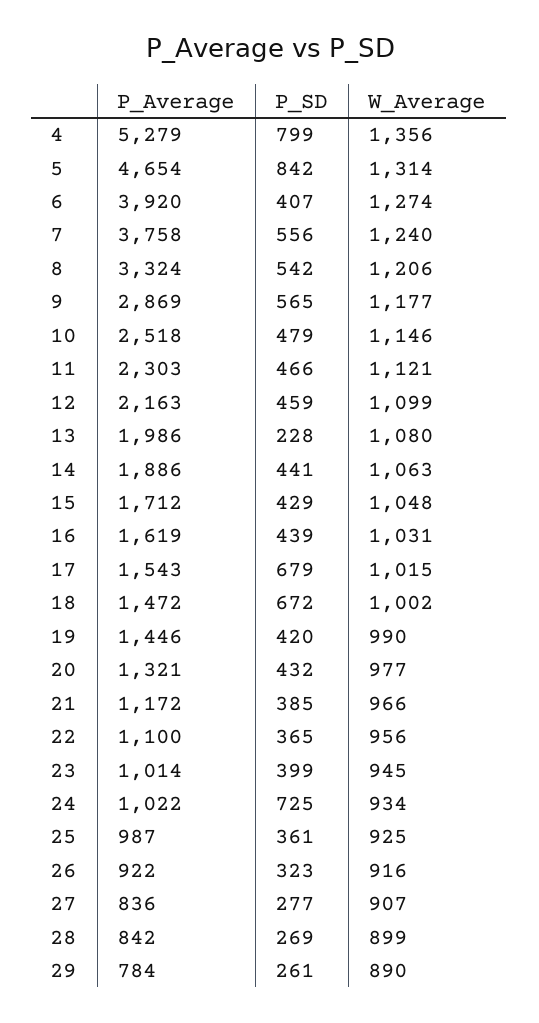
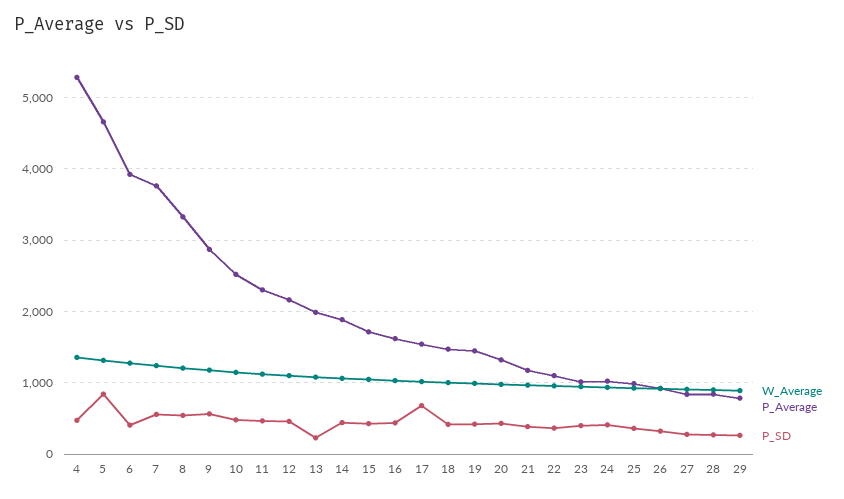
P_SD, 4: 799 -> 500
P_SD, 18: 672 -> 400
P_SD, 24: 725 -> 400

